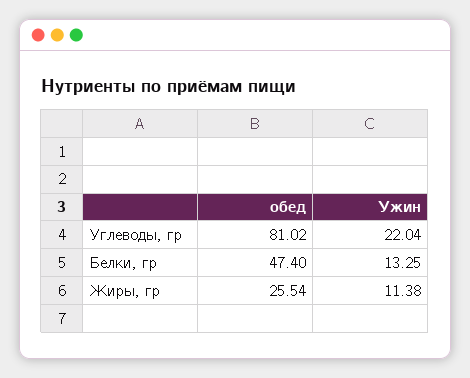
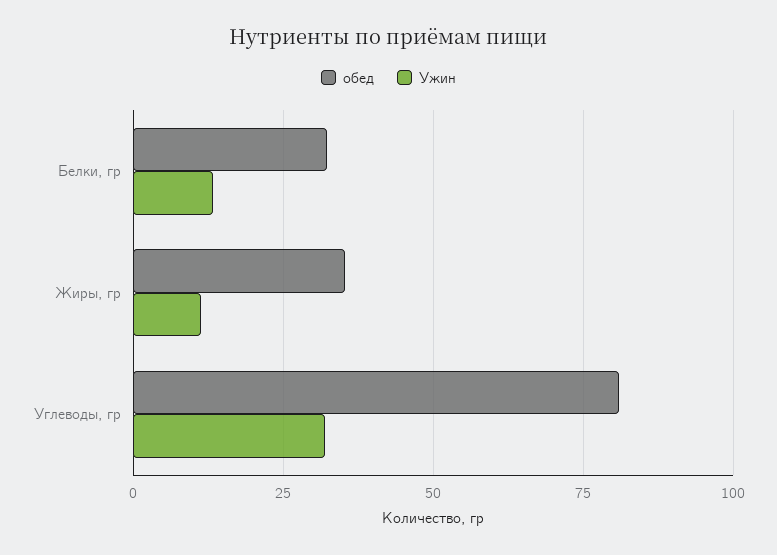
Ужин, Углеводы, гр: 22.04 -> 32.5
обед, Белки, гр: 47.4 -> 32.5
обед, Жиры, гр: 25.54 -> 35

